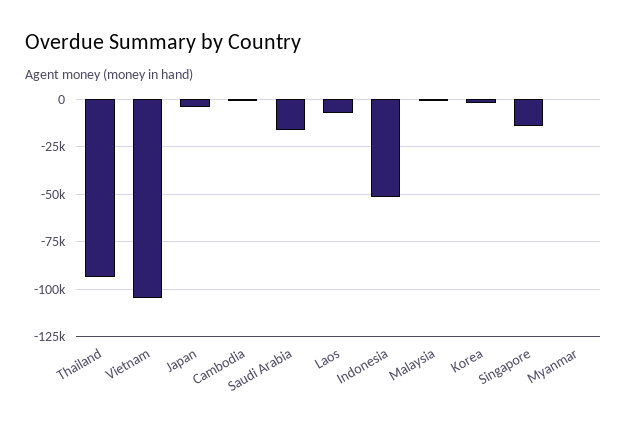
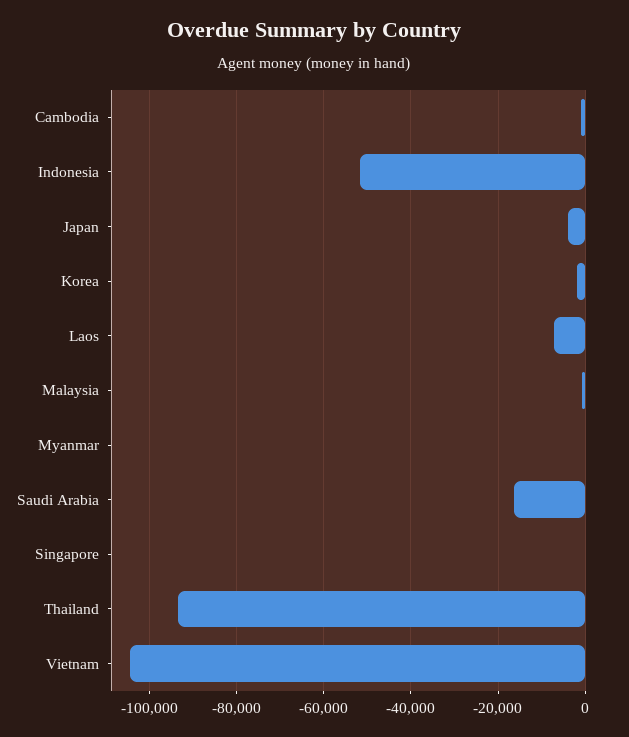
Singapore: -15000 -> 0

